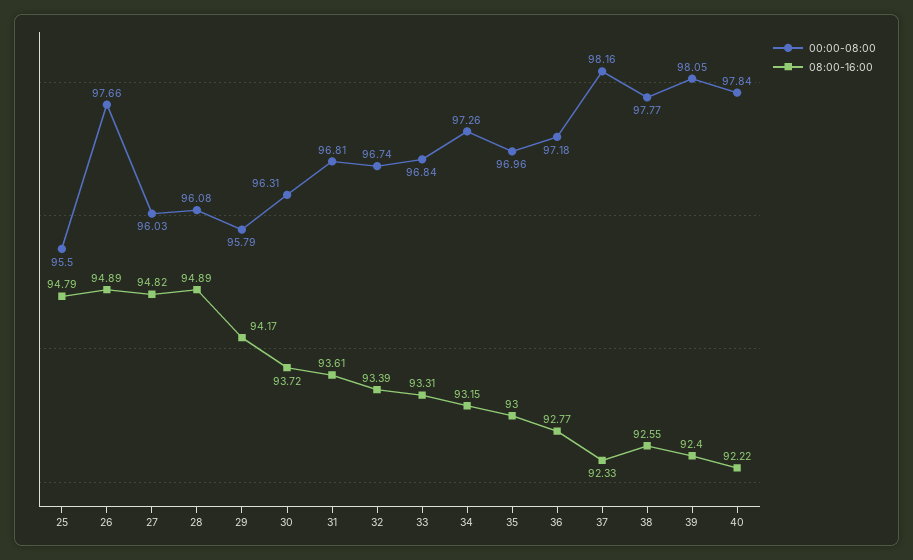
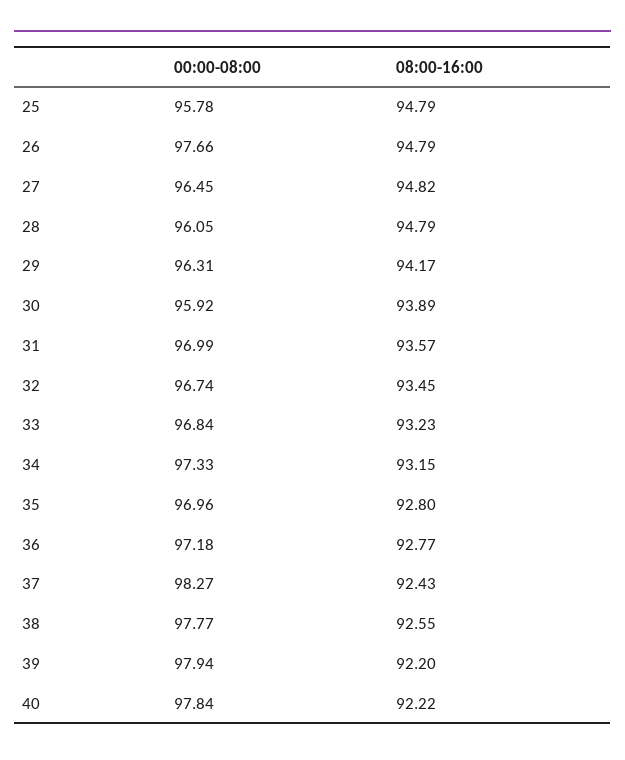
00:00-08:00, 25: 95.5 -> 95.78
08:00-16:00, 26: 94.89 -> 94.79
00:00-08:00, 27: 96.03 -> 96.45
00:00-08:00, 28: 96.08 -> 96.05
08:00-16:00, 28: 94.89 -> 94.79
00:00-08:00, 29: 95.79 -> 96.31
00:00-08:00, 30: 96.31 -> 95.92
08:00-16:00, 30: 93.72 -> 93.89
00:00-08:00, 31: 96.81 -> 96.99
08:00-16:00, 31: 93.61 -> 93.57
08:00-16:00, 32: 93.39 -> 93.45
08:00-16:00, 33: 93.31 -> 93.23
00:00-08:00, 34: 97.26 -> 97.33
08:00-16:00, 35: 93 -> 92.8
00:00-08:00, 37: 98.16 -> 98.27
08:00-16:00, 37: 92.33 -> 92.43
00:00-08:00, 39: 98.05 -> 97.94
08:00-16:00, 39: 92.4 -> 92.2

